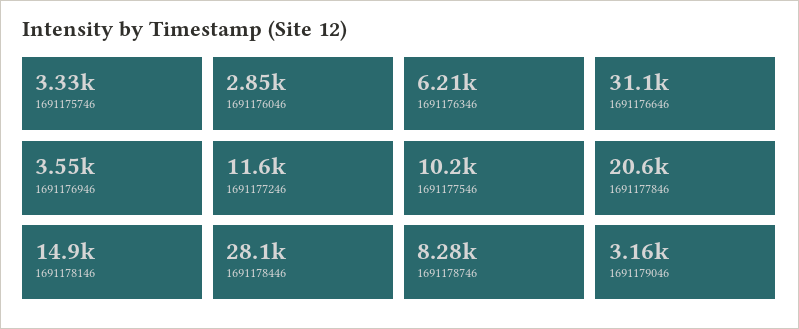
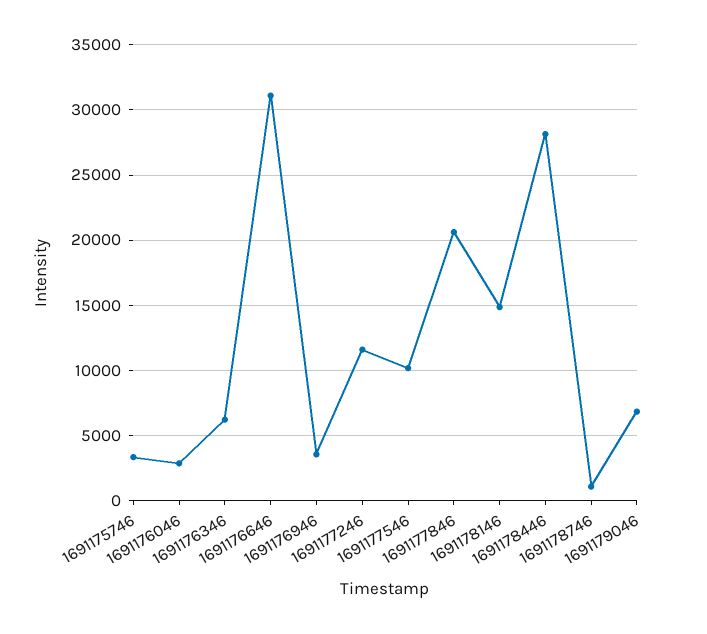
1691178746: 8280 -> 1000
1691179046: 3160 -> 7000

